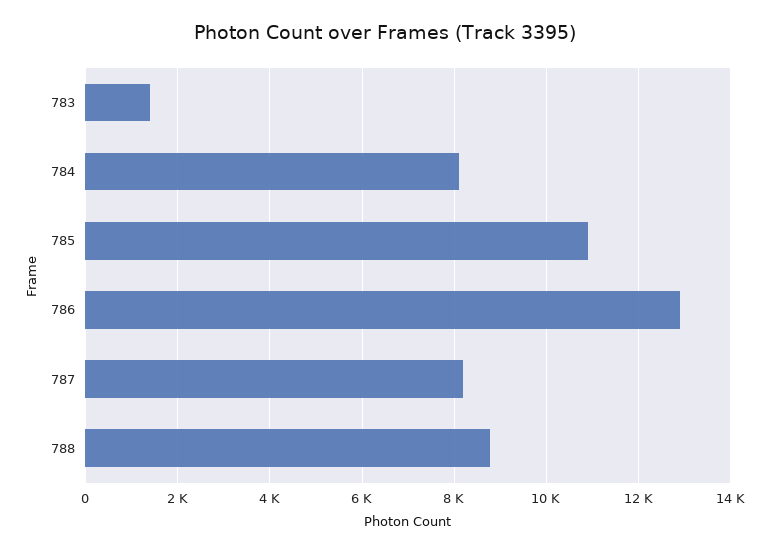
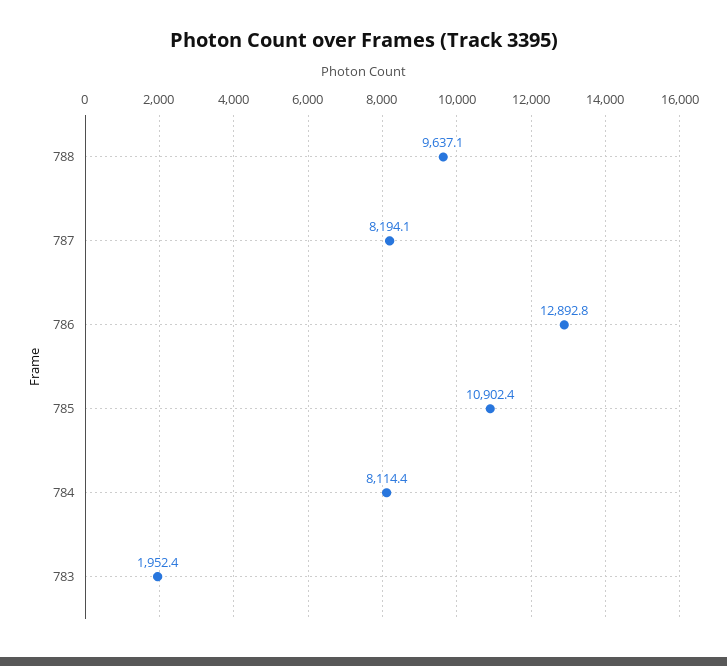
783: 1400 -> 1952.4
788: 8800 -> 9637.1

